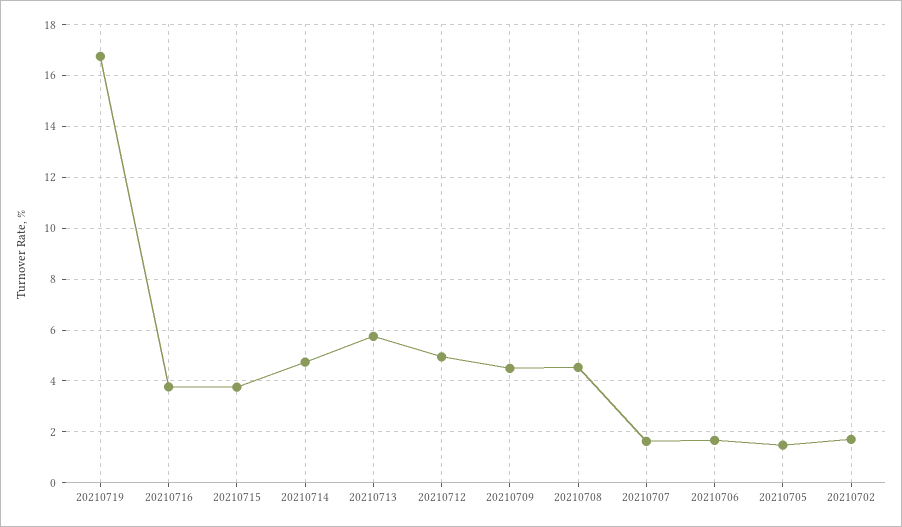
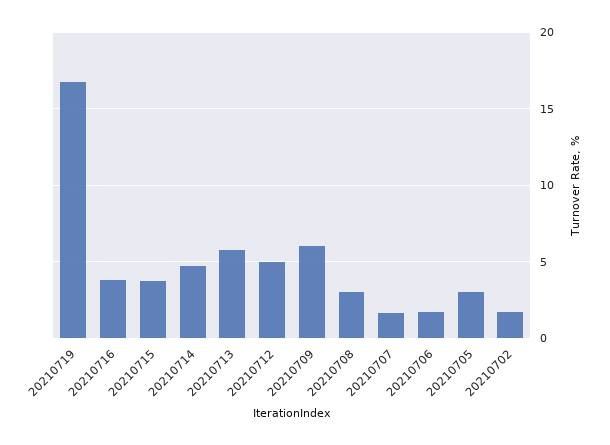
20210709: 4.5 -> 6
20210708: 4.5 -> 3
20210705: 1.5 -> 3

